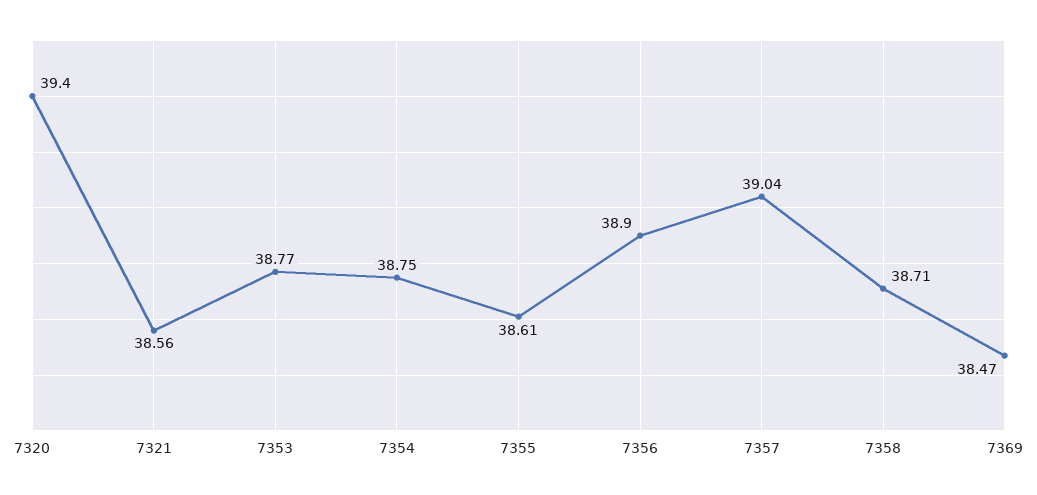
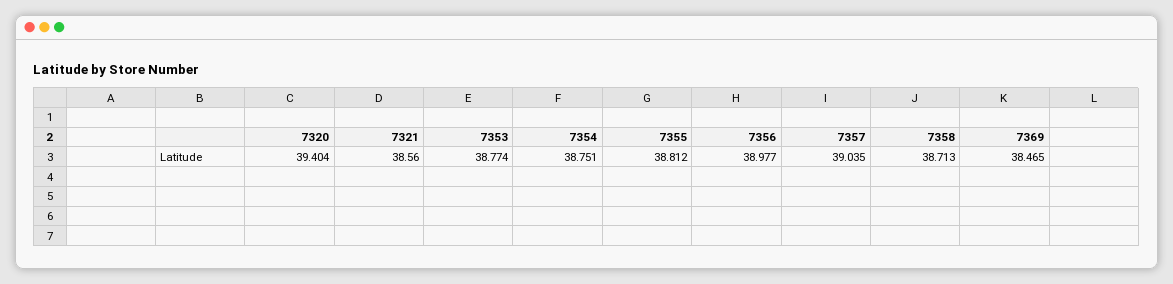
7355: 38.61 -> 38.812
7356: 38.9 -> 38.977

